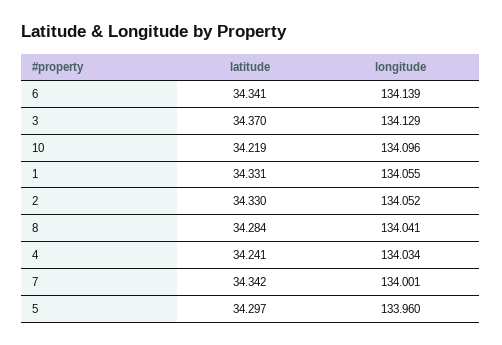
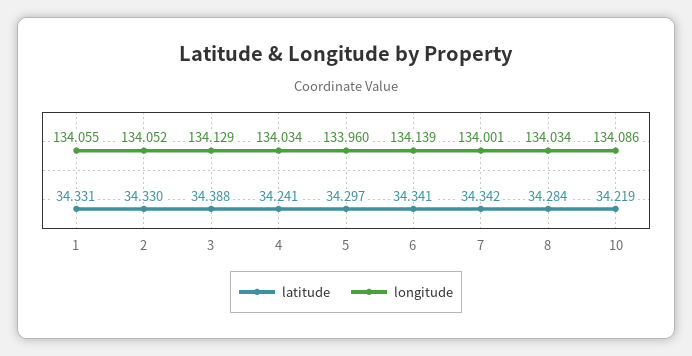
latitude, 3: 34.37 -> 34.388
longitude, 10: 134.096 -> 134.086
longitude, 8: 134.041 -> 134.034

